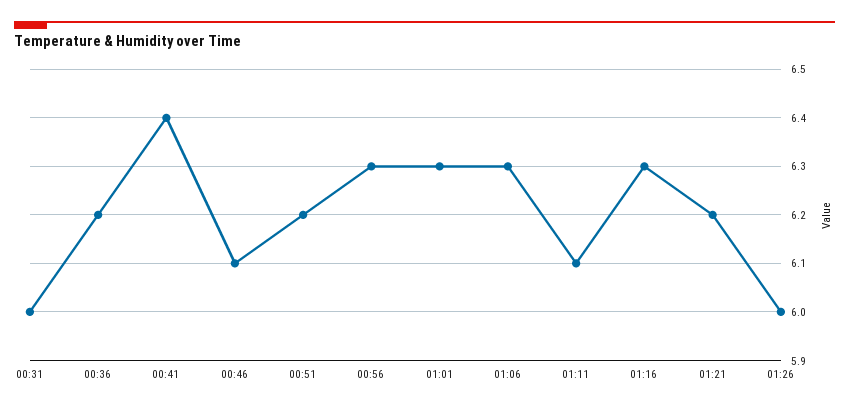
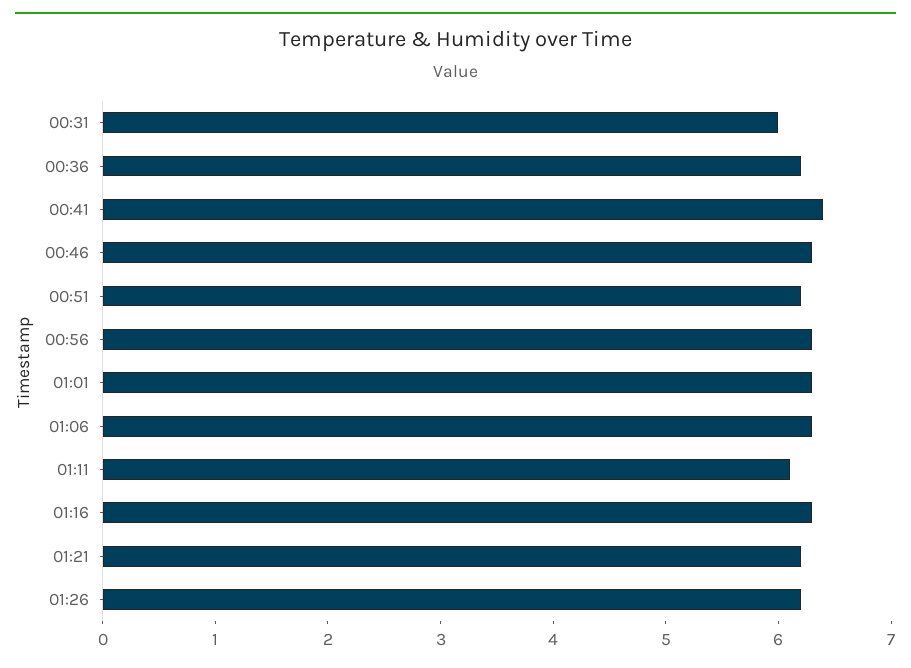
00:46: 6.1 -> 6.3
01:26: 6 -> 6.2

